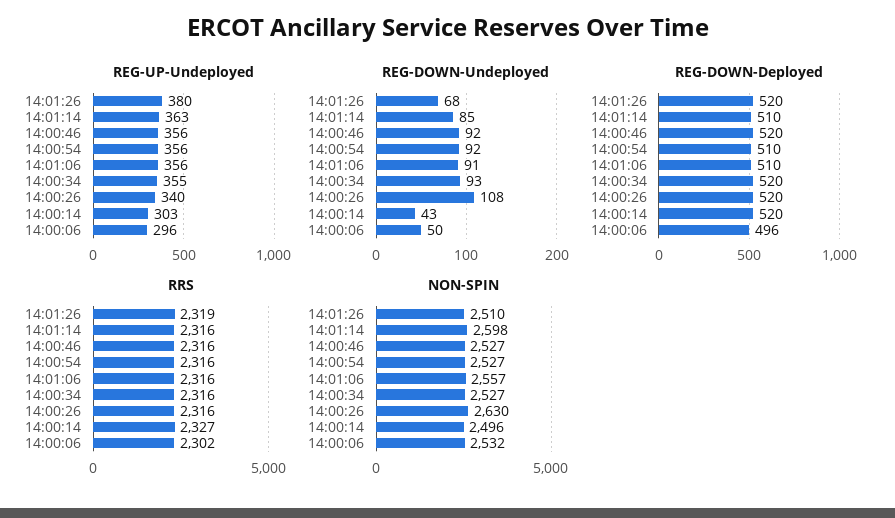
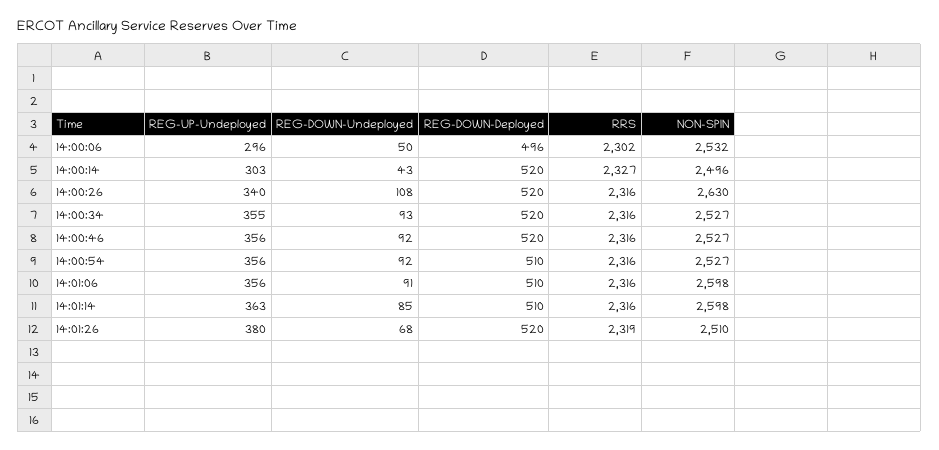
NON-SPIN, 14:01:06: 2557 -> 2598

